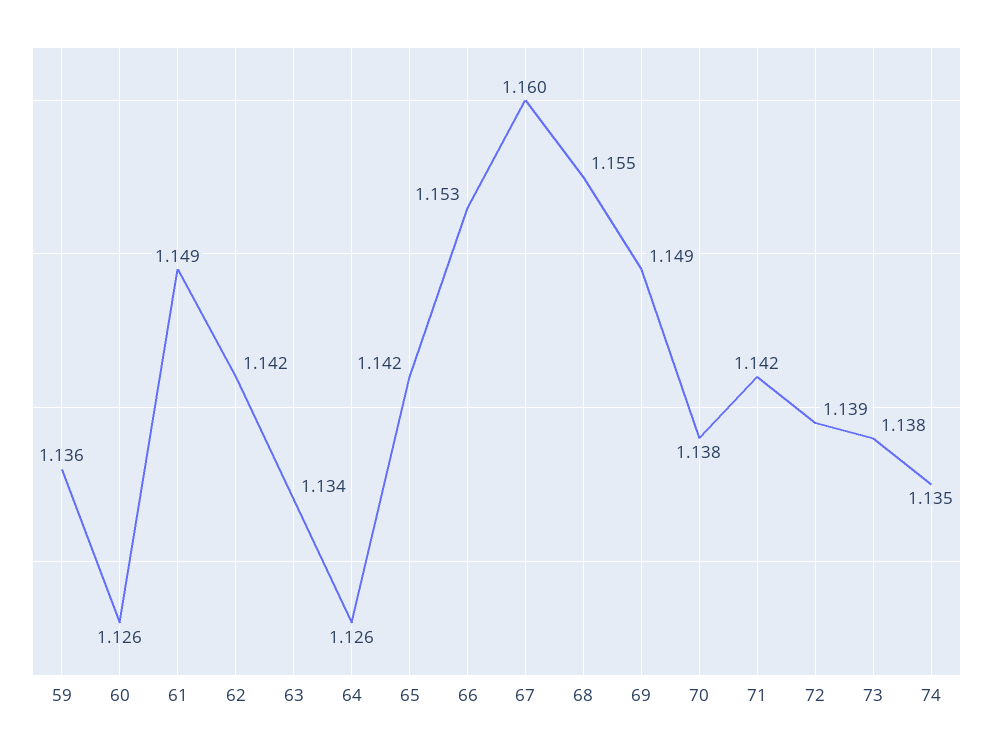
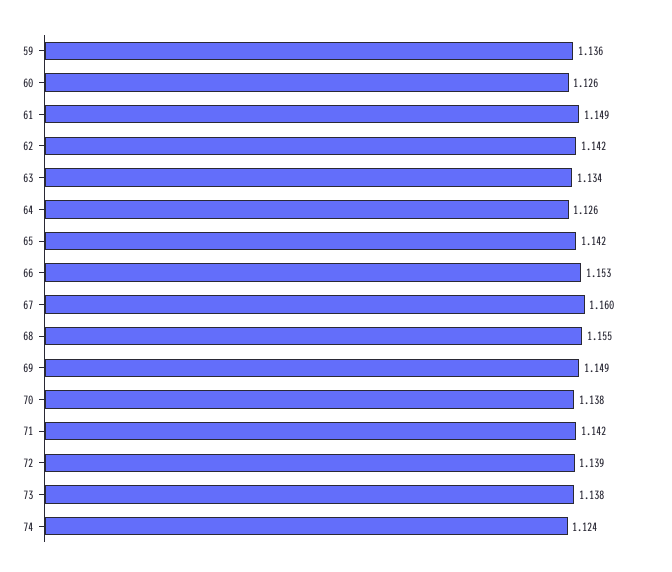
74: 1.135 -> 1.124

